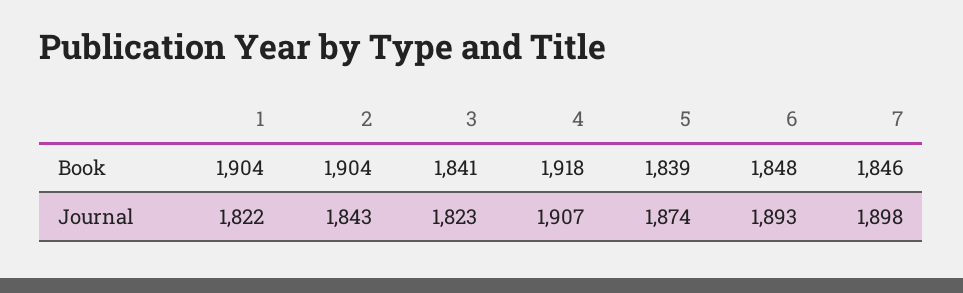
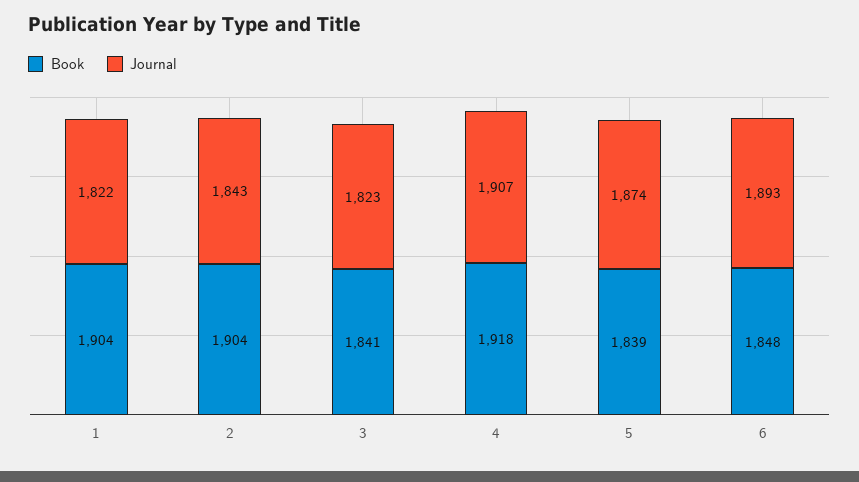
Book, 7: 1846 -> none
Journal, 7: 1898 -> none

